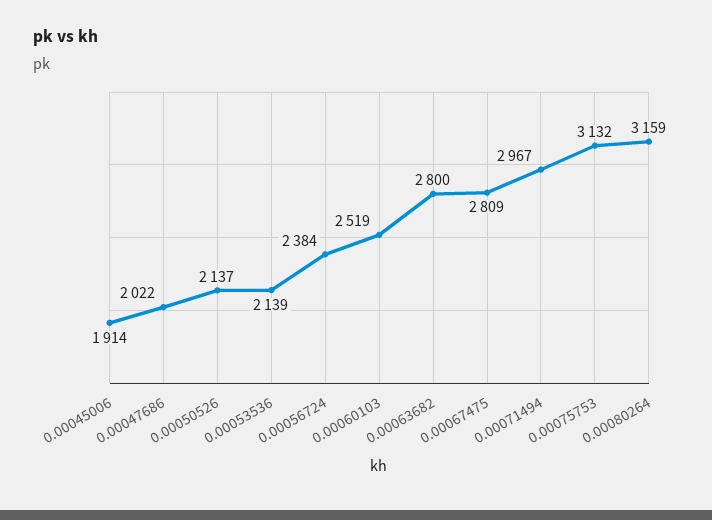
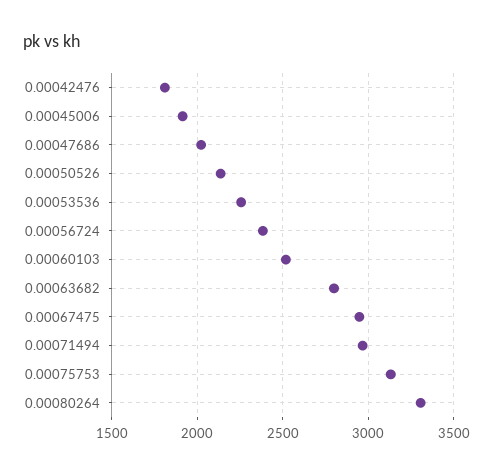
0.00053536: 2139 -> 2250
0.00067475: 2809 -> 2950
0.00080264: 3159 -> 3300
0.00042476: none -> 1800

